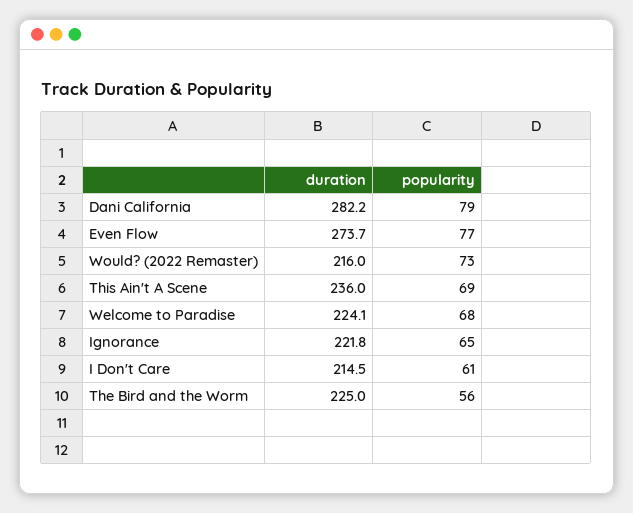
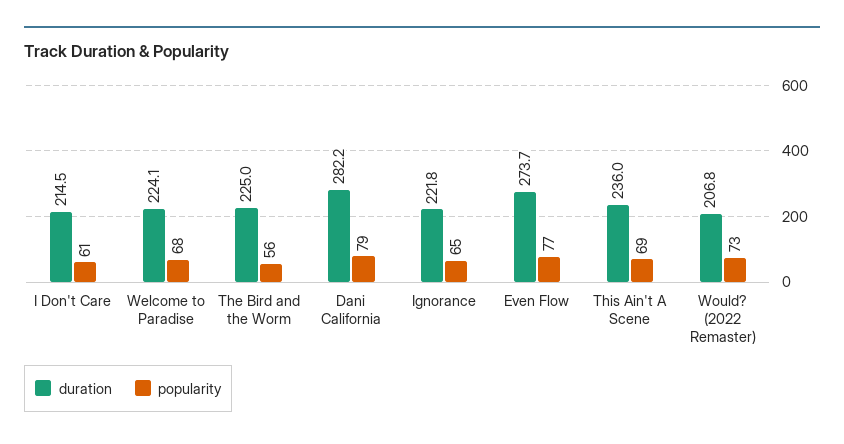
duration, Would? (2022 Remaster): 216 -> 206.8

